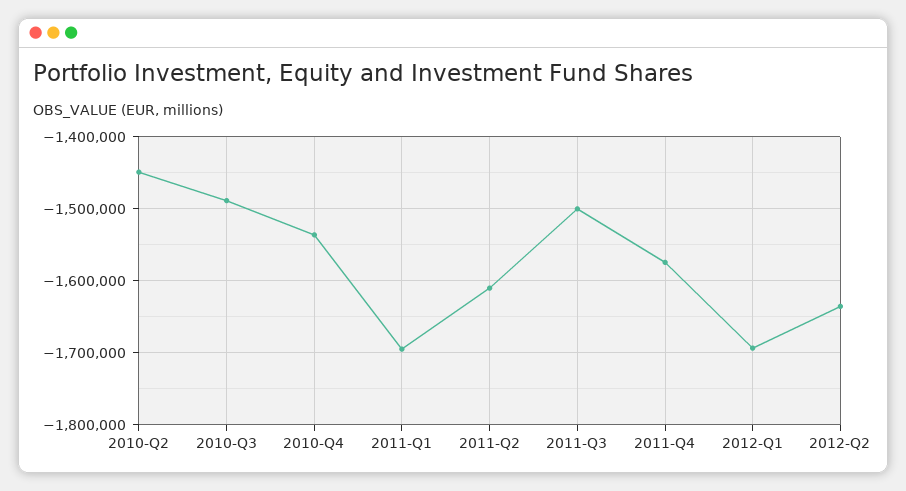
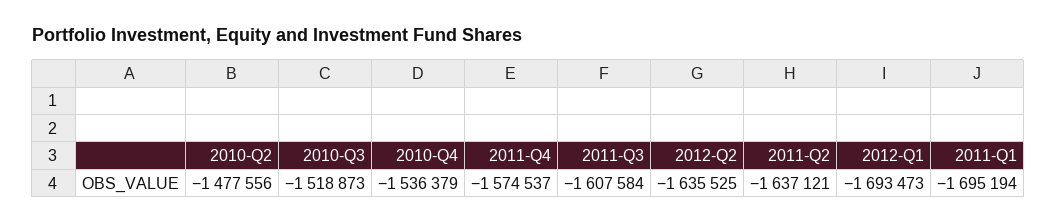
2010-Q2: -1450000 -> -1477556
2010-Q3: -1490000 -> -1518873
2011-Q2: -1610000 -> -1637121
2011-Q3: -1500000 -> -1607584

